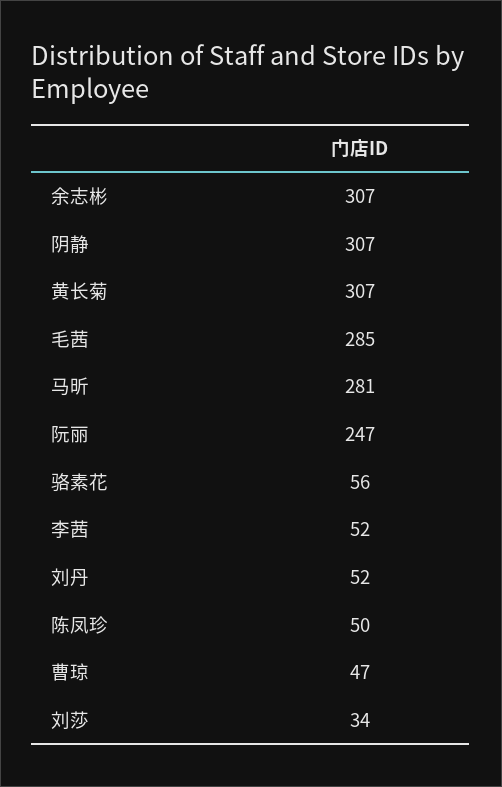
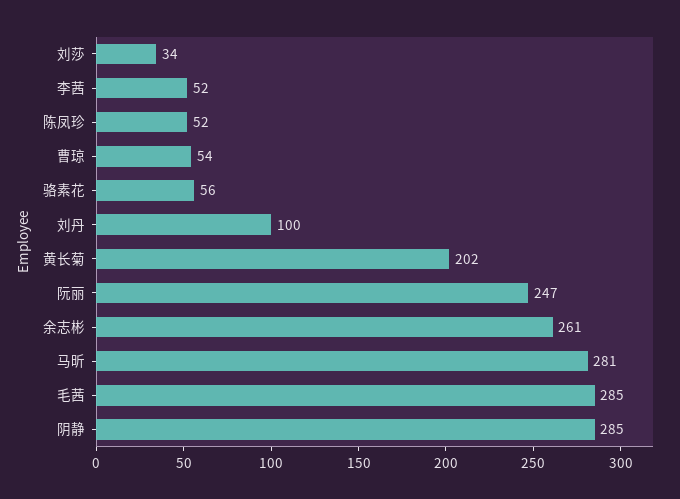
余志彬: 307 -> 261
阴静: 307 -> 285
黄长菊: 307 -> 202
刘丹: 52 -> 100
陈凤珍: 50 -> 52
曹琼: 47 -> 54

